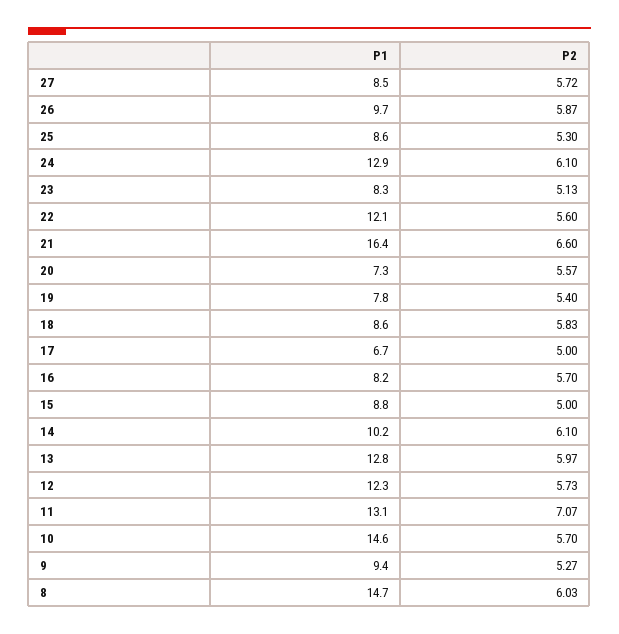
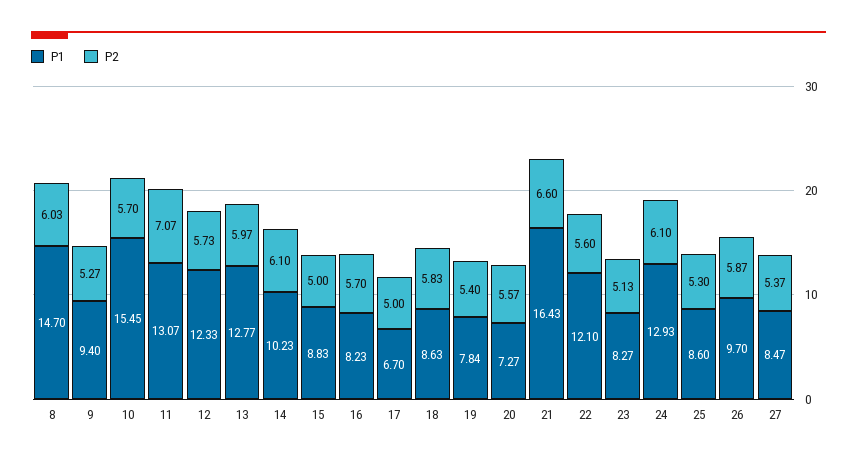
P2, 27: 5.72 -> 5.37
P1, 10: 14.6 -> 15.45

